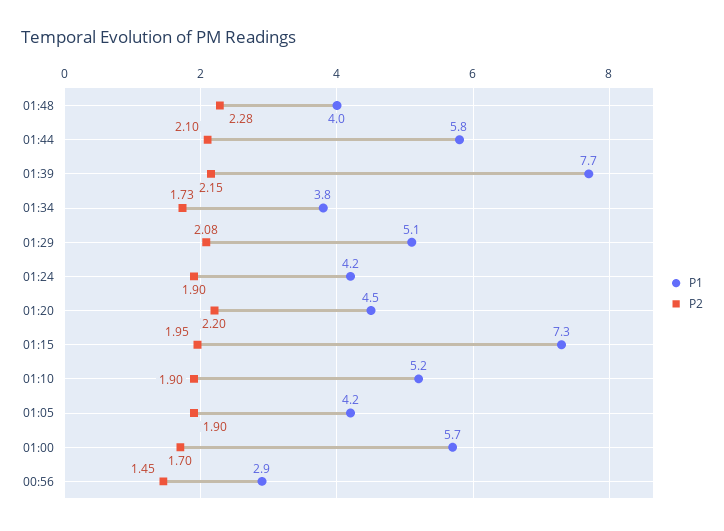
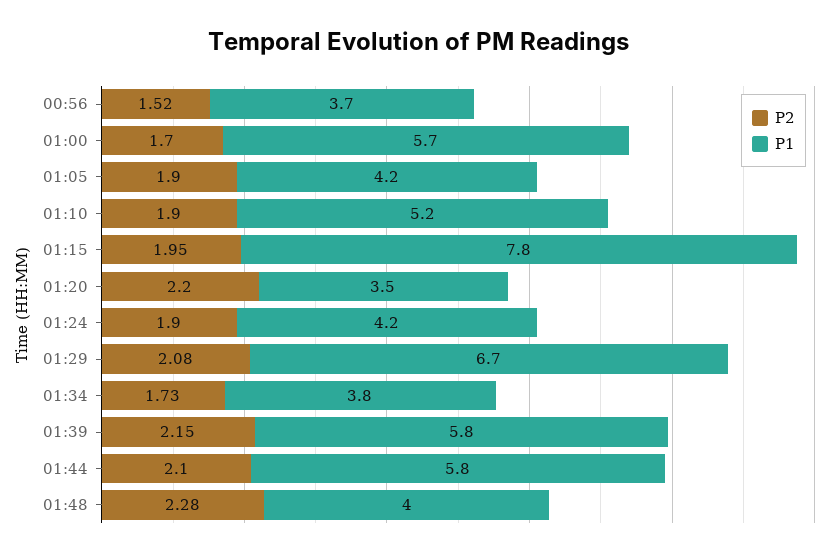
P1, 01:39: 7.7 -> 5.8
P1, 01:29: 5.1 -> 6.7
P1, 01:20: 4.5 -> 3.5
P1, 01:15: 7.3 -> 7.8
P1, 00:56: 2.9 -> 3.7
P2, 00:56: 1.45 -> 1.52

